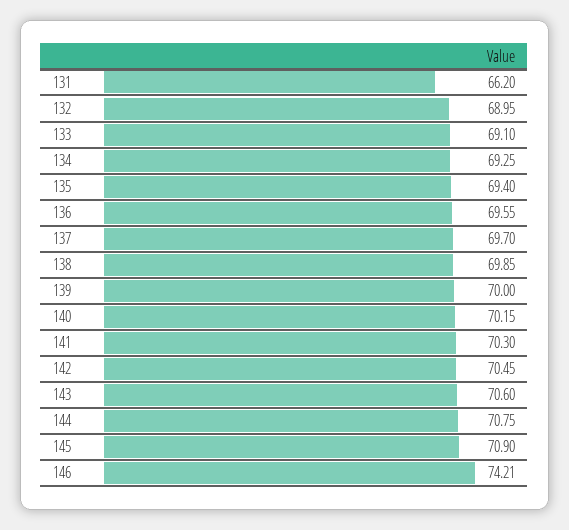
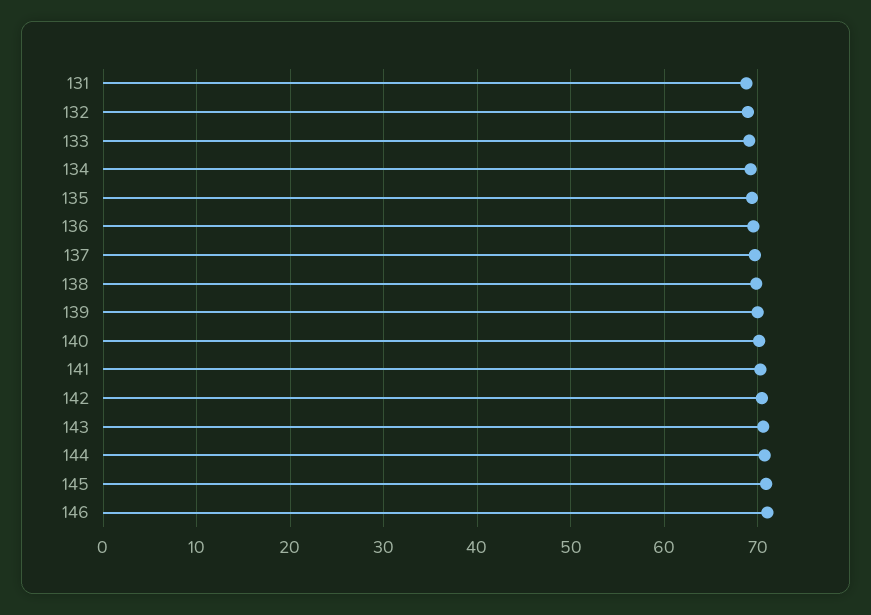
131: 66.2 -> 69
146: 74.21 -> 71

